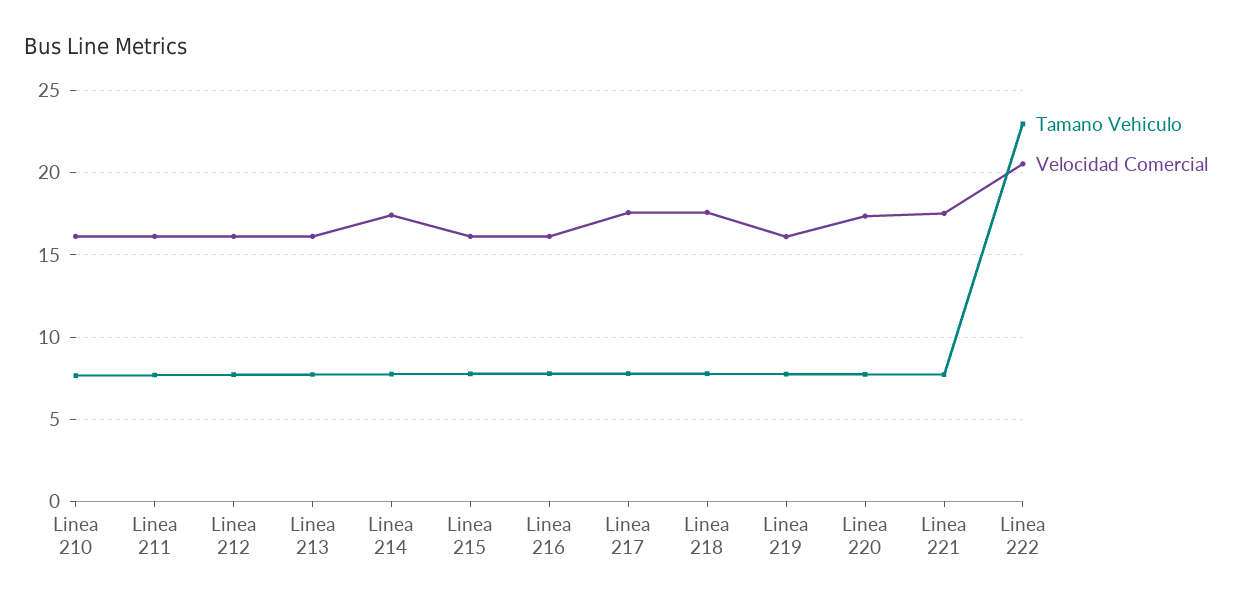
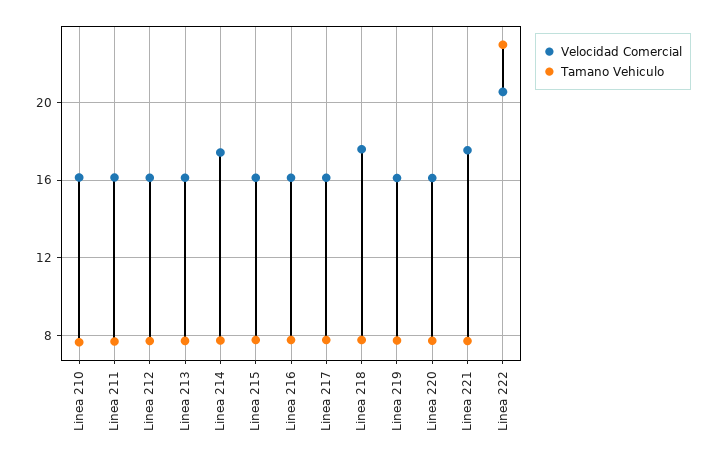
Velocidad Comercial, Linea 217: 17.5 -> 16
Velocidad Comercial, Linea 220: 17.5 -> 16

